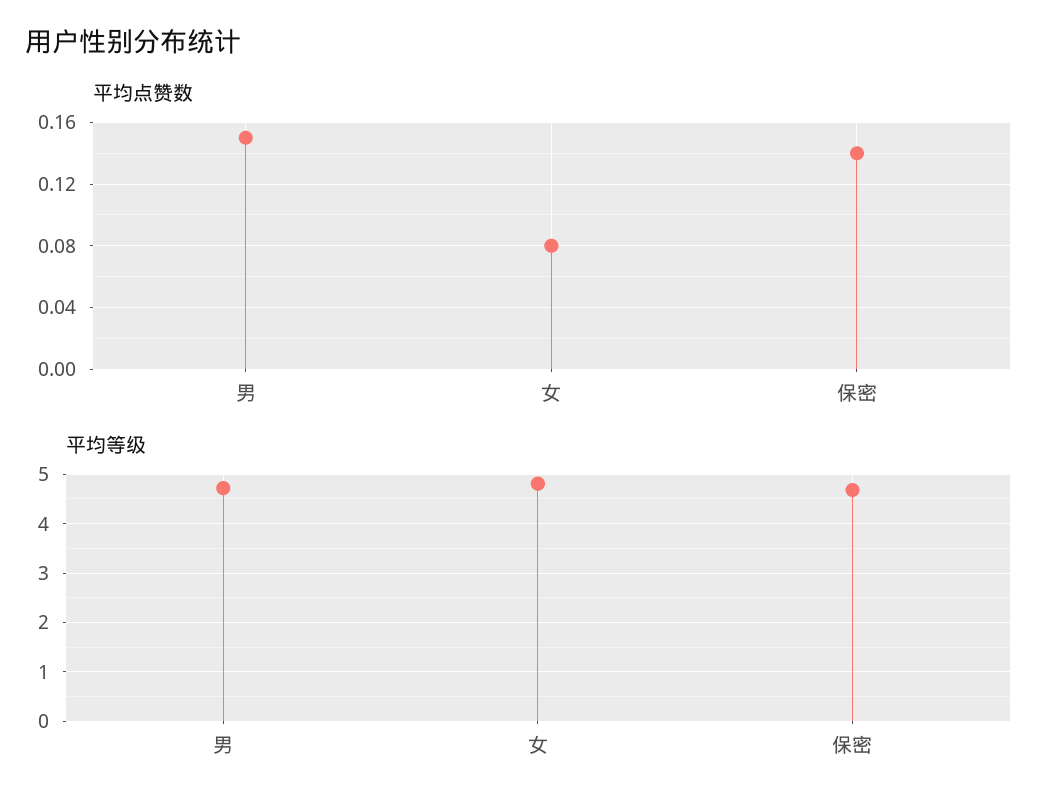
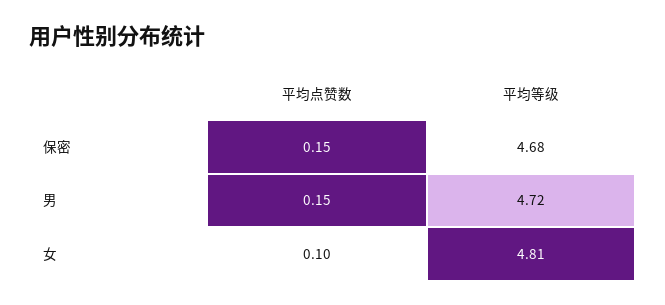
平均点赞数, 女: 0.08 -> 0.1
平均点赞数, 保密: 0.14 -> 0.15

